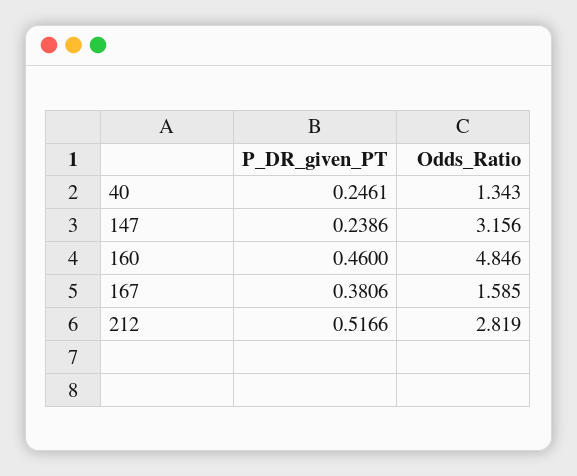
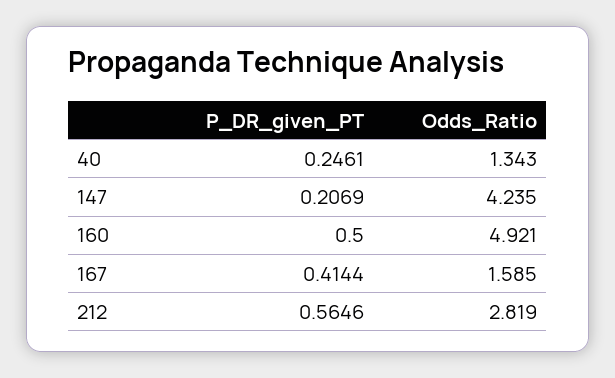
P_DR_given_PT, 147: 0.2386 -> 0.2069
Odds_Ratio, 147: 3.156 -> 4.235
P_DR_given_PT, 160: 0.46 -> 0.5
Odds_Ratio, 160: 4.846 -> 4.921
P_DR_given_PT, 167: 0.3806 -> 0.4144
P_DR_given_PT, 212: 0.5166 -> 0.5646

